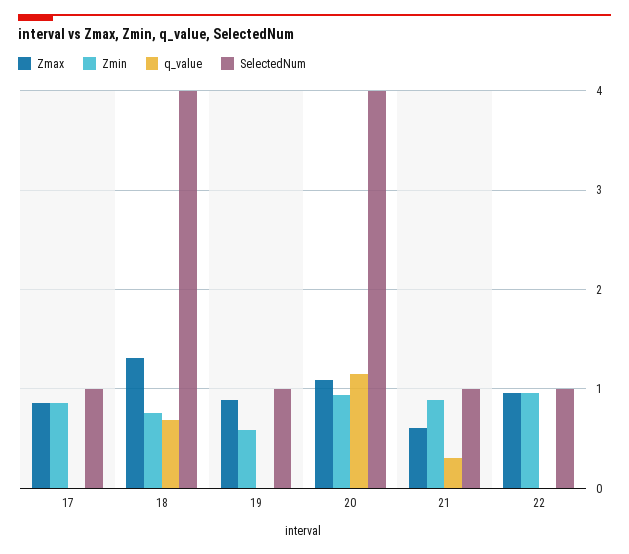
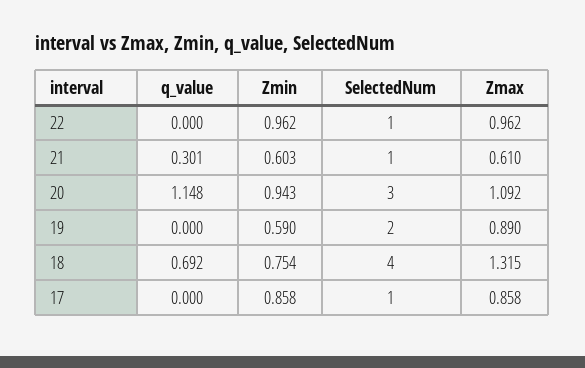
SelectedNum, 19: 1 -> 2
SelectedNum, 20: 4 -> 3
Zmin, 21: 0.9 -> 0.603

